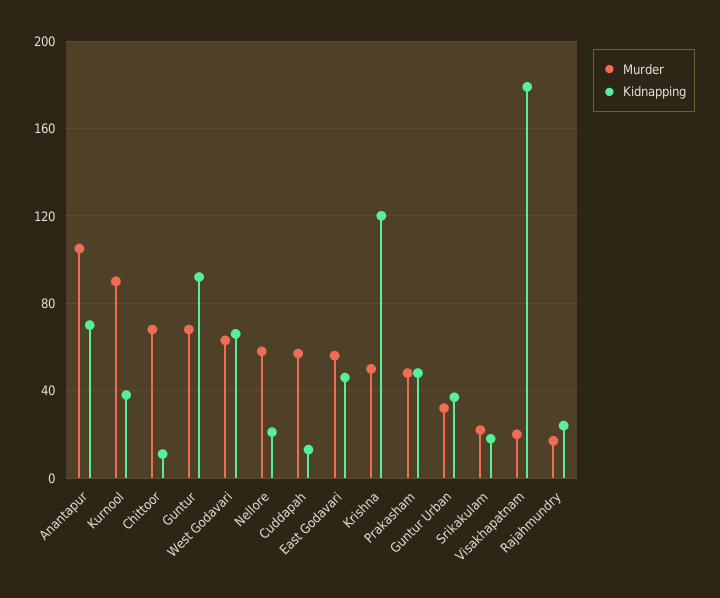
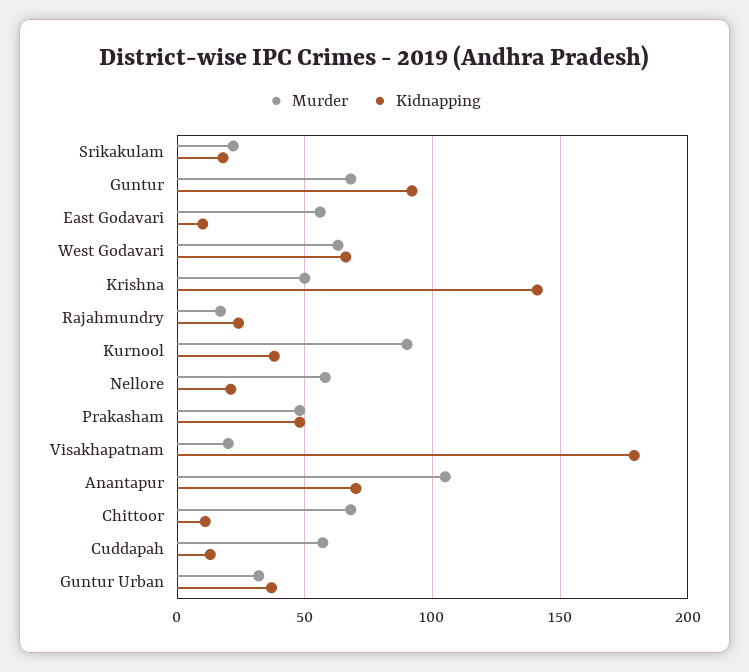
Kidnapping, East Godavari: 45 -> 10
Kidnapping, Krishna: 120 -> 140

